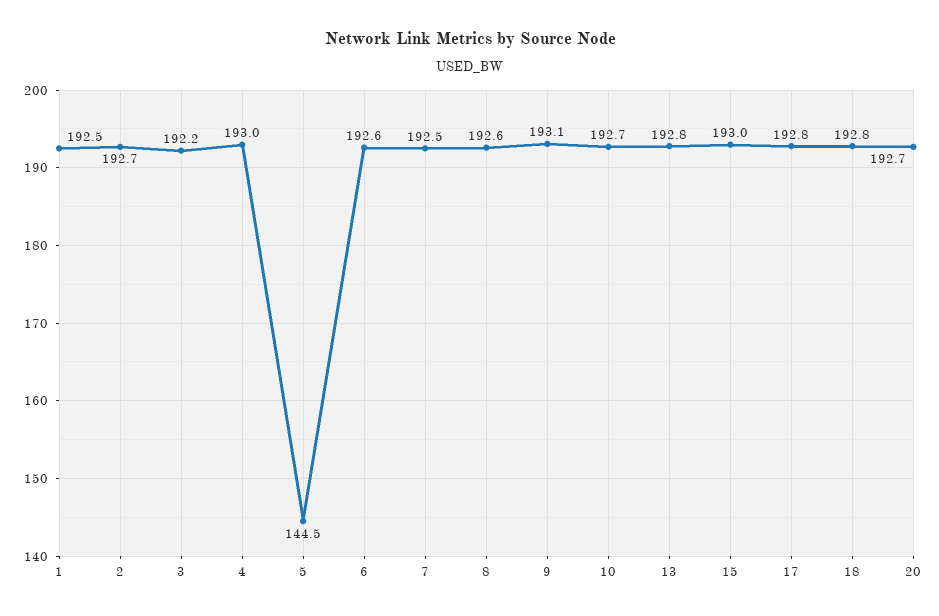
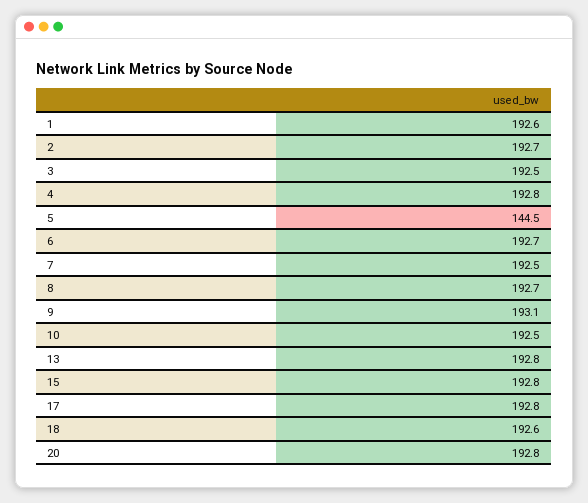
1: 192.5 -> 192.6
3: 192.2 -> 192.5
4: 193 -> 192.8
6: 192.6 -> 192.7
8: 192.6 -> 192.7
10: 192.7 -> 192.5
15: 193 -> 192.8
18: 192.8 -> 192.6
20: 192.7 -> 192.8

